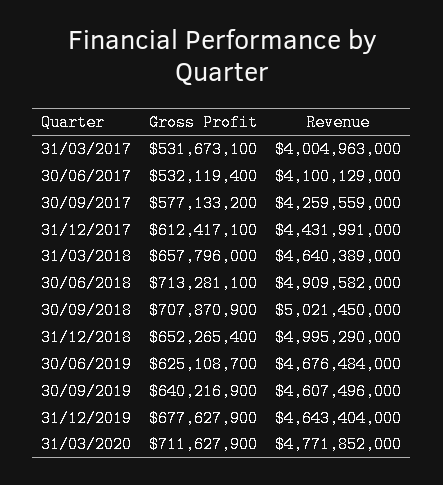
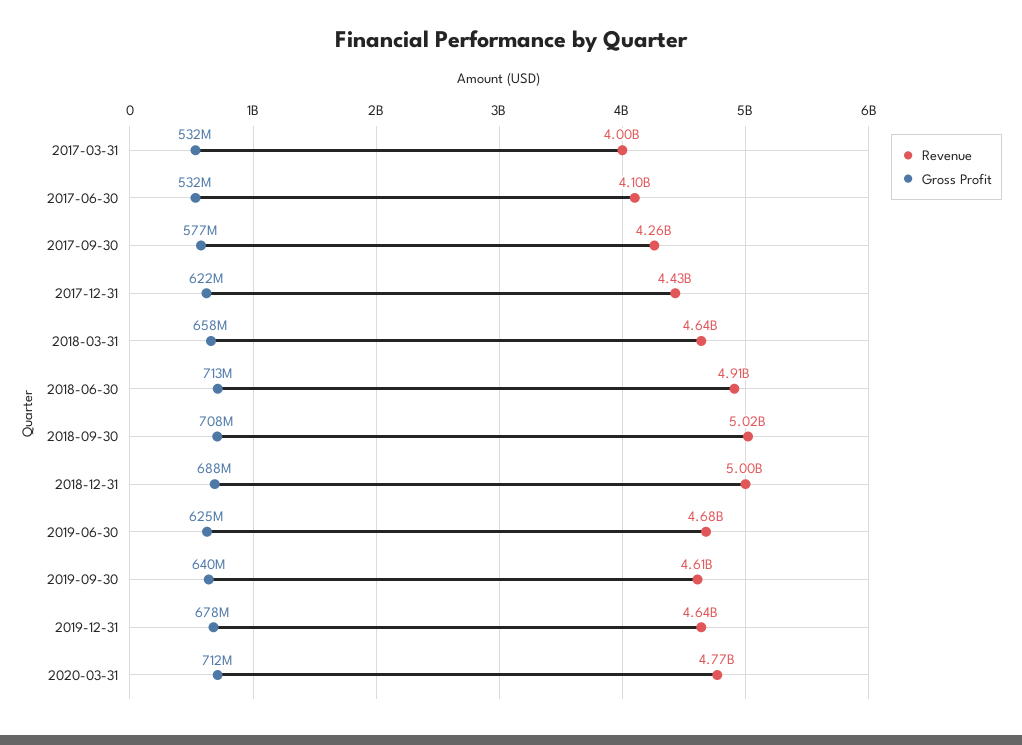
Gross Profit, 31/12/2017: 612417100 -> 622000000
Gross Profit, 31/12/2018: 652265400 -> 688000000

